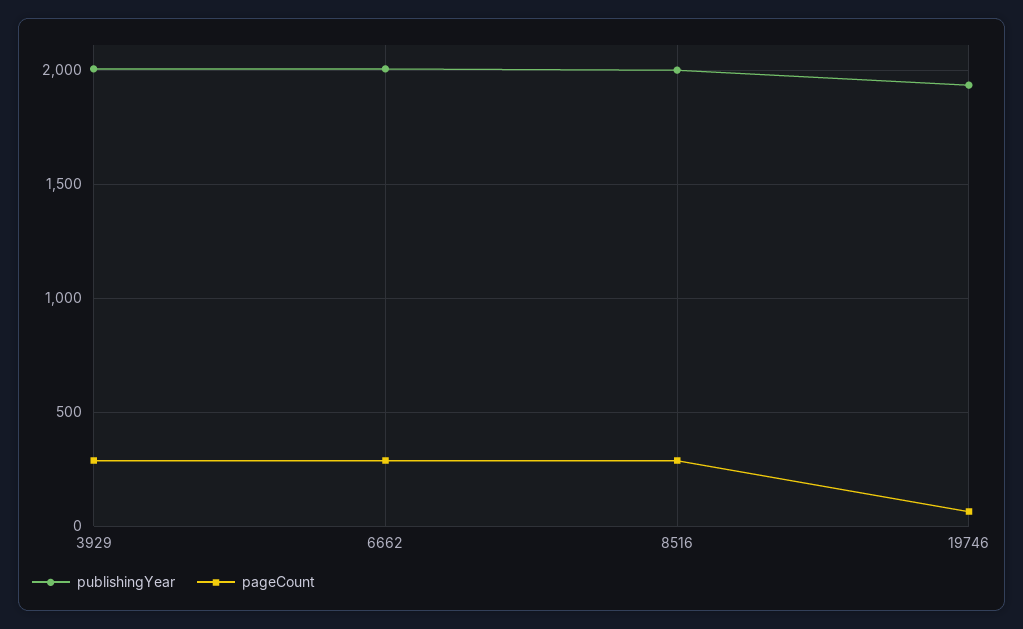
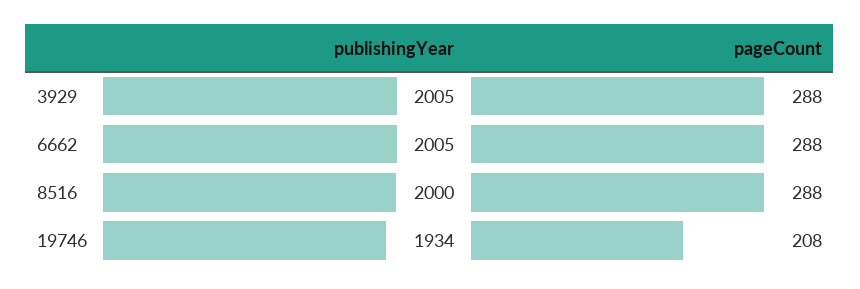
pageCount, 19746: 50 -> 208

